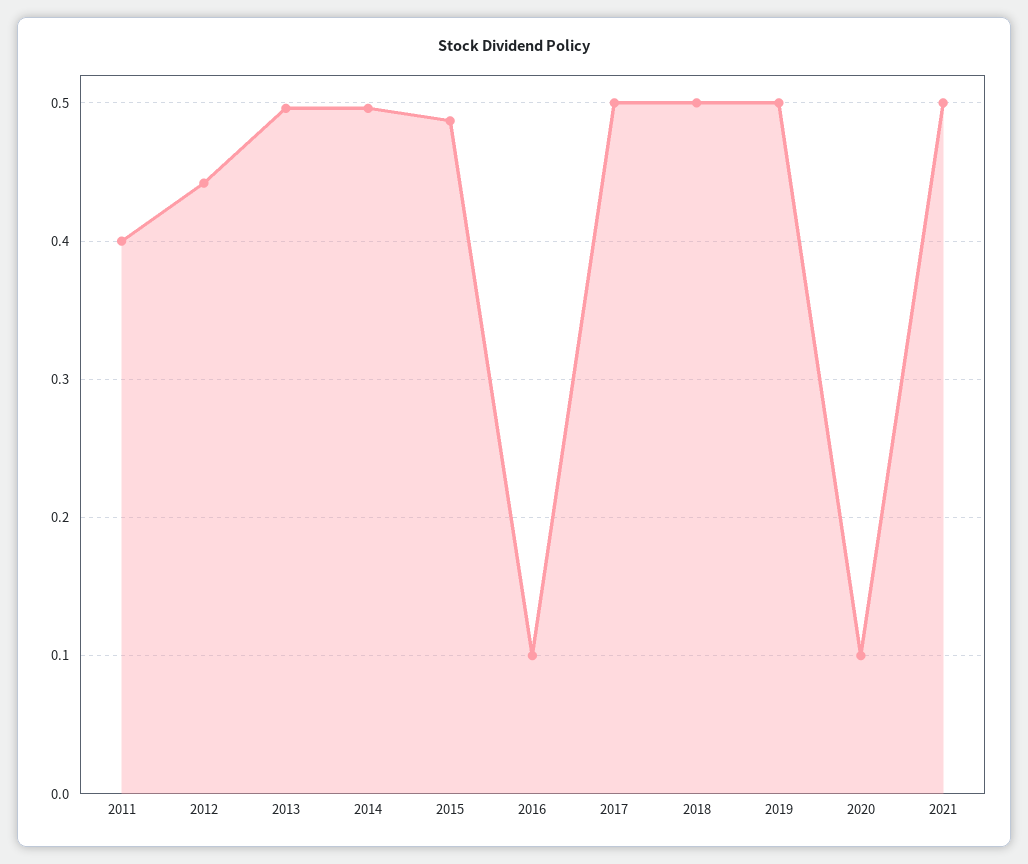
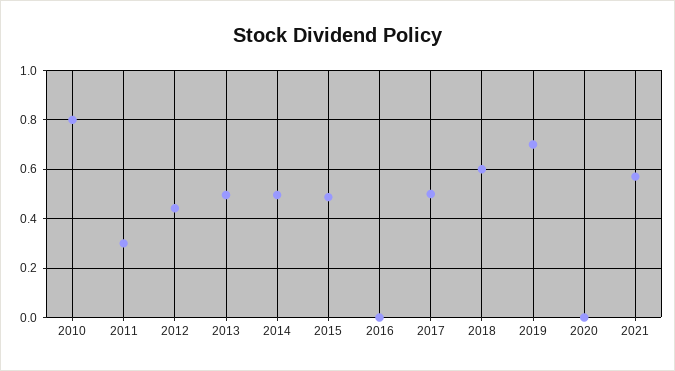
2011: 0.4 -> 0.3
2016: 0.1 -> 0
2018: 0.5 -> 0.6
2019: 0.5 -> 0.7
2020: 0.1 -> 0
2021: 0.5 -> 0.575
2010: none -> 0.8

